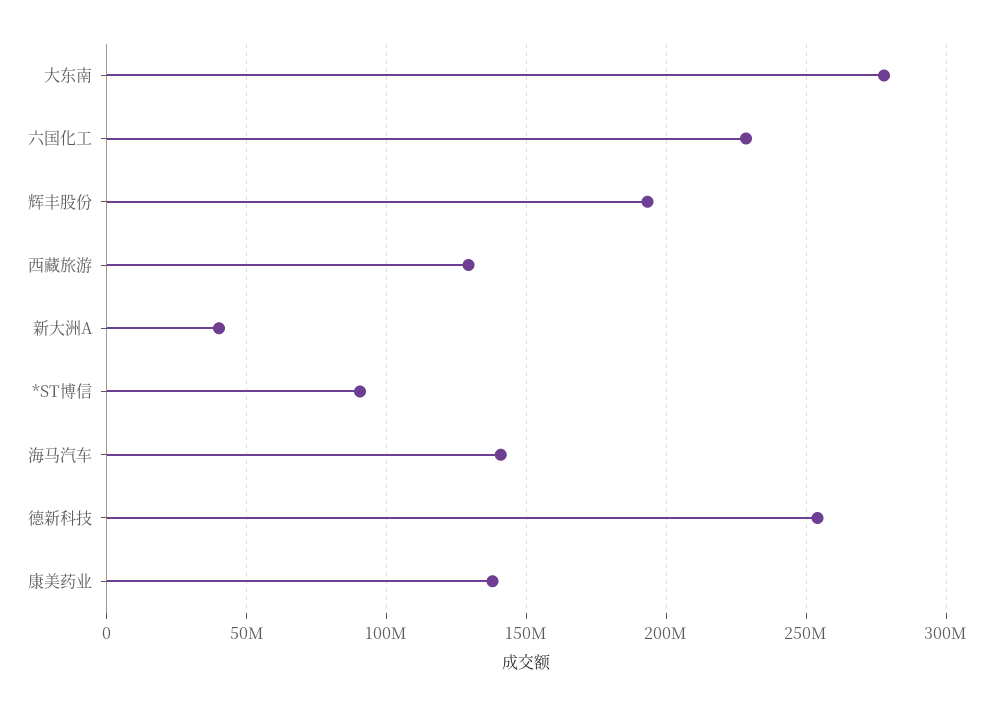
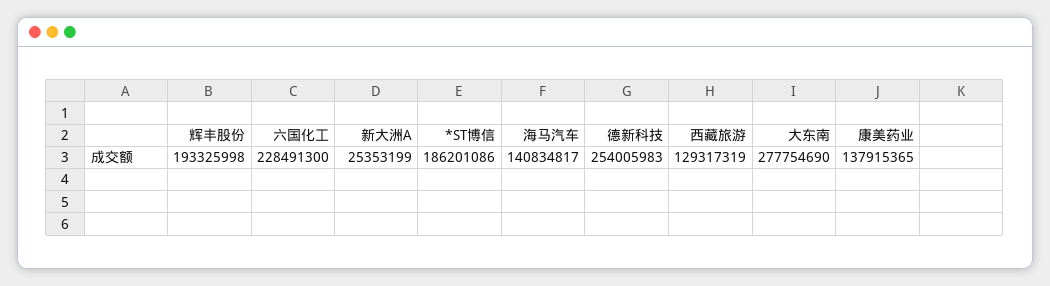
新大洲A: 40000000 -> 25353199
*ST博信: 90000000 -> 186201086

